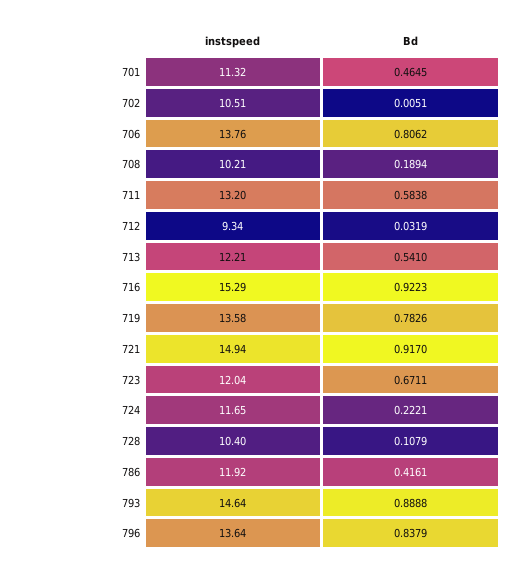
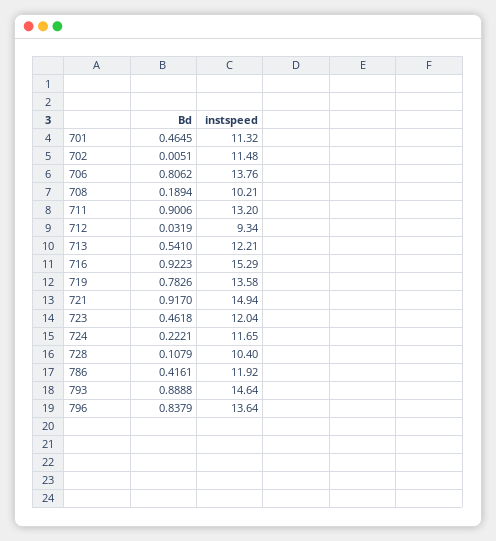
instspeed, 702: 10.51 -> 11.48
Bd, 711: 0.5838 -> 0.9006
Bd, 723: 0.6711 -> 0.4618

